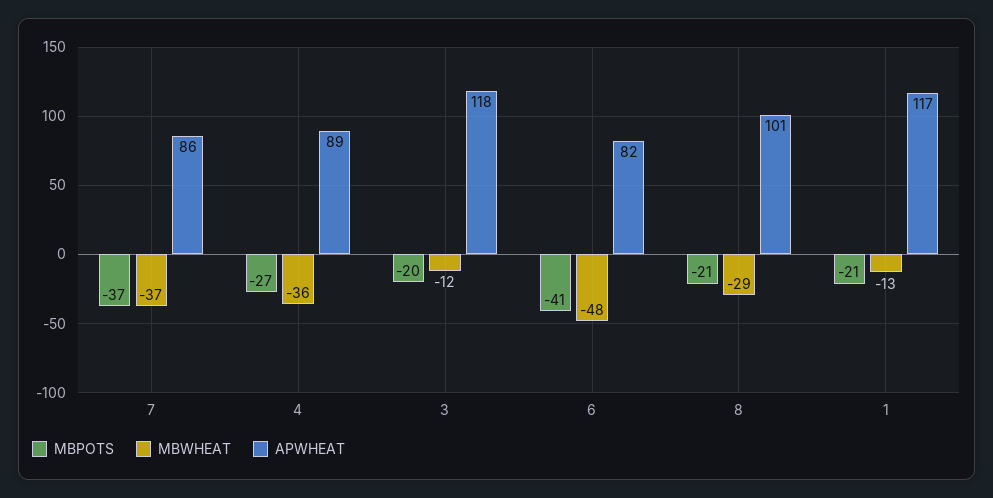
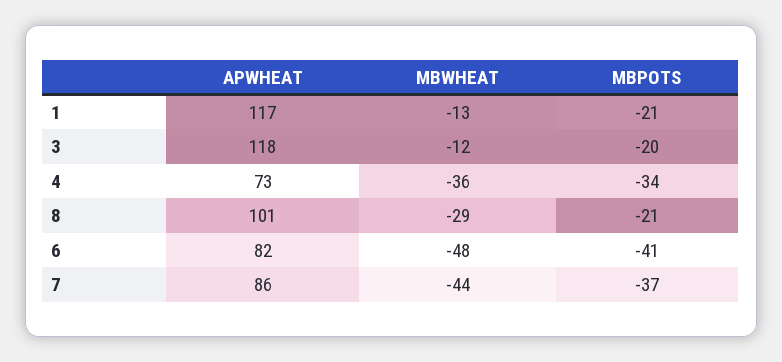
MBWHEAT, 7: -37 -> -44
MBPOTS, 4: -27 -> -34
APWHEAT, 4: 89 -> 73

